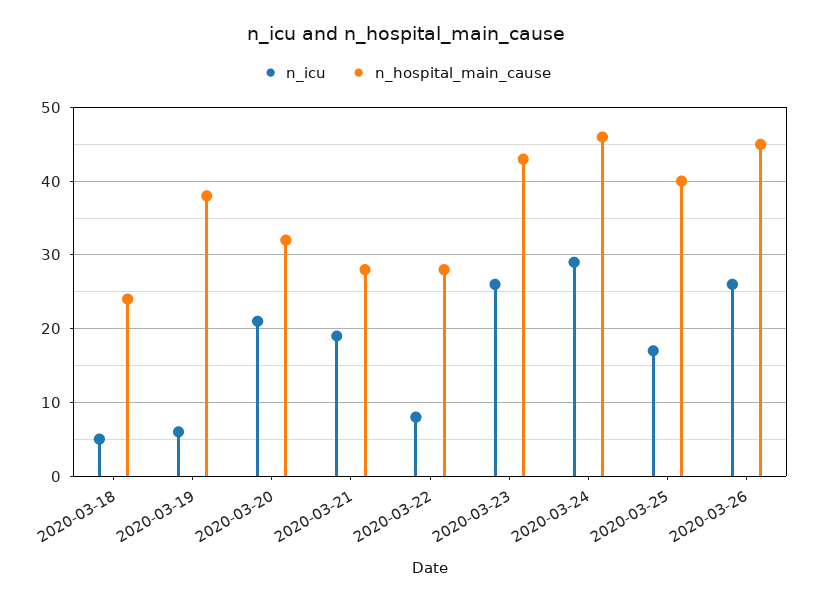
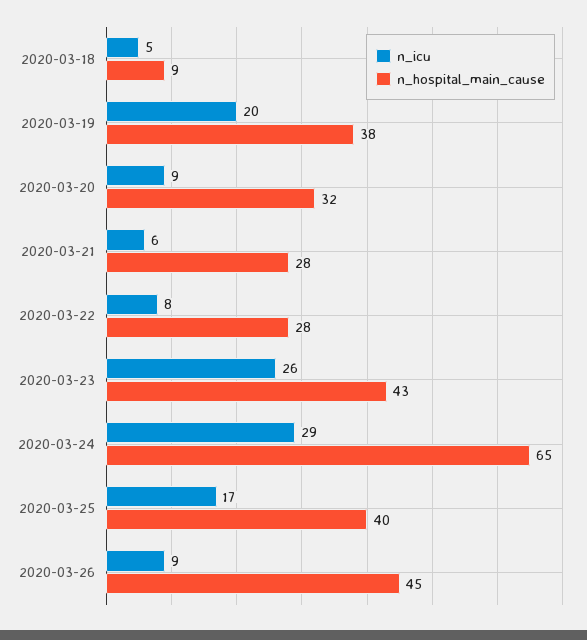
n_hospital_main_cause, 2020-03-18: 24 -> 9
n_icu, 2020-03-19: 6 -> 20
n_icu, 2020-03-20: 21 -> 9
n_icu, 2020-03-21: 19 -> 6
n_hospital_main_cause, 2020-03-24: 46 -> 65
n_icu, 2020-03-26: 26 -> 9

